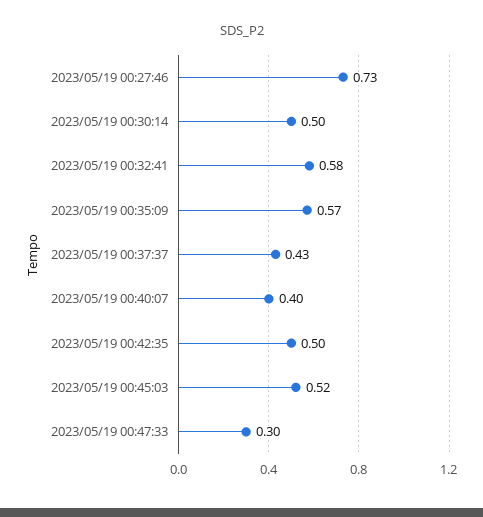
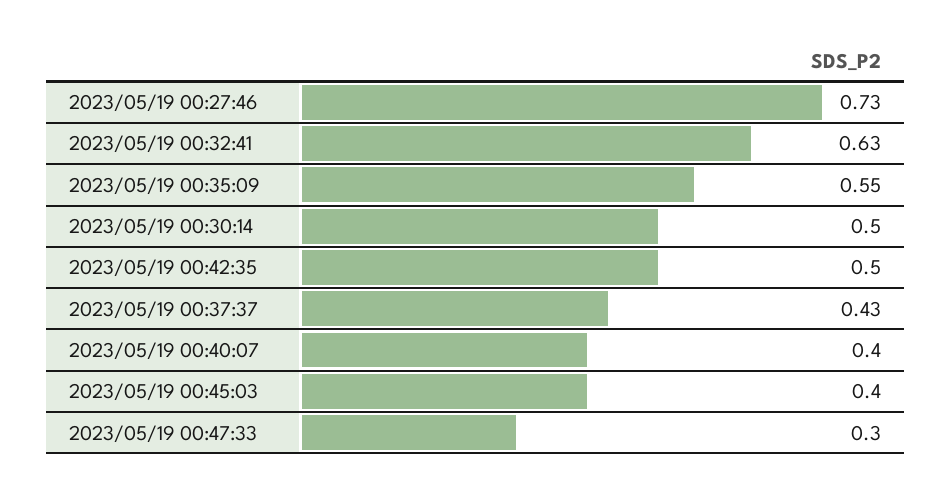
2023/05/19 00:32:41: 0.58 -> 0.63
2023/05/19 00:35:09: 0.57 -> 0.55
2023/05/19 00:45:03: 0.52 -> 0.4

